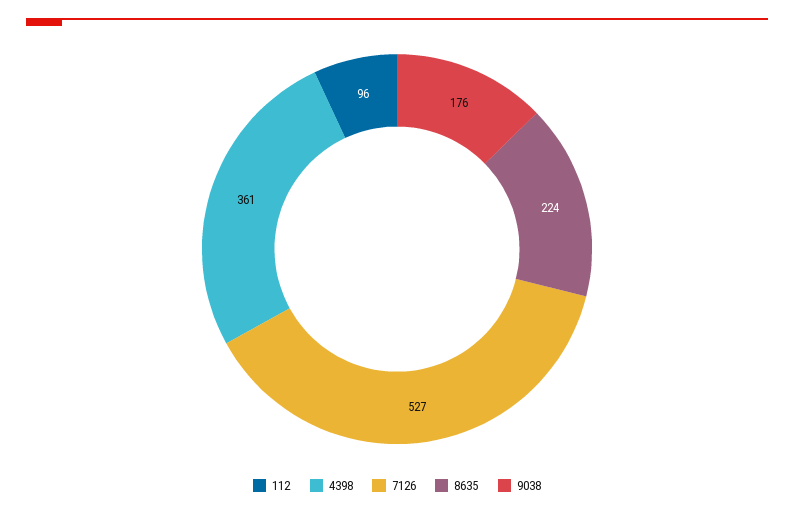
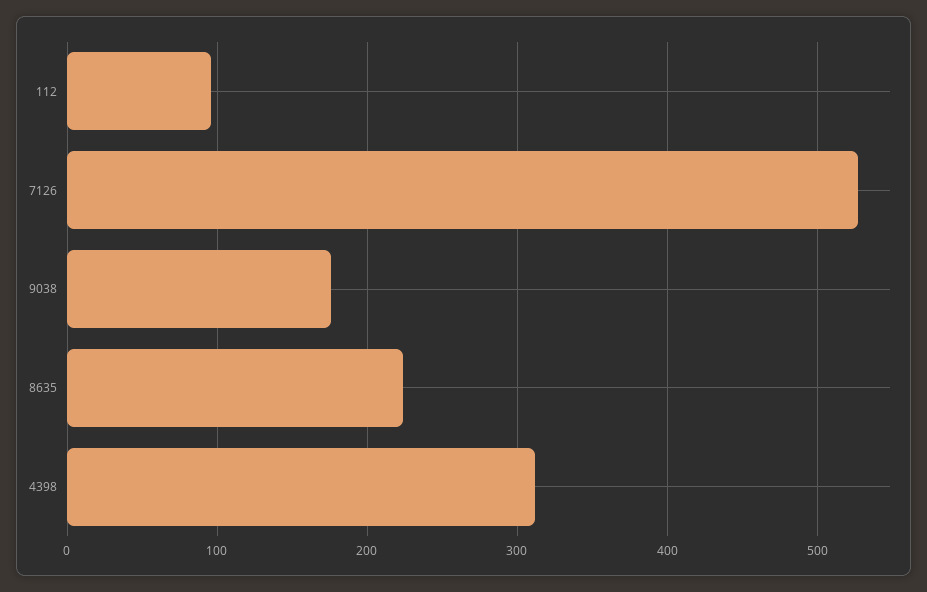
4398: 361 -> 310

